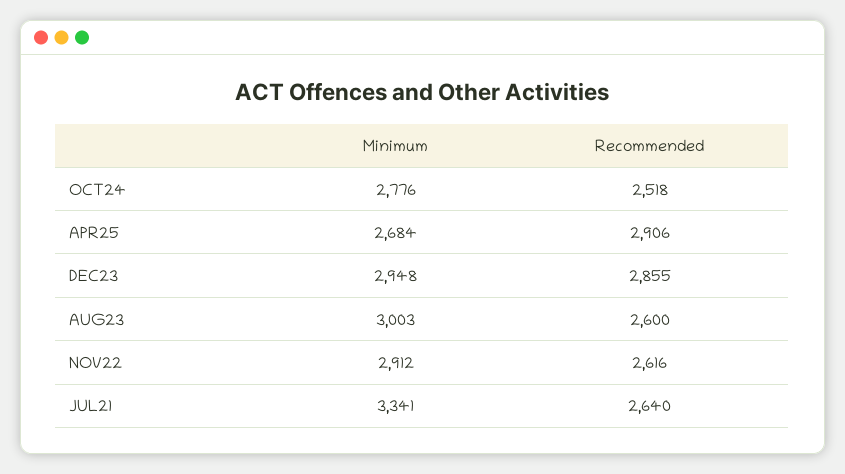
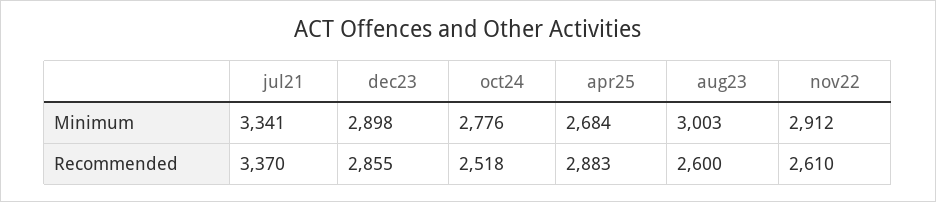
Recommended, APR25: 2906 -> 2883
Minimum, DEC23: 2948 -> 2898
Recommended, NOV22: 2616 -> 2610
Recommended, JUL21: 2640 -> 3370

